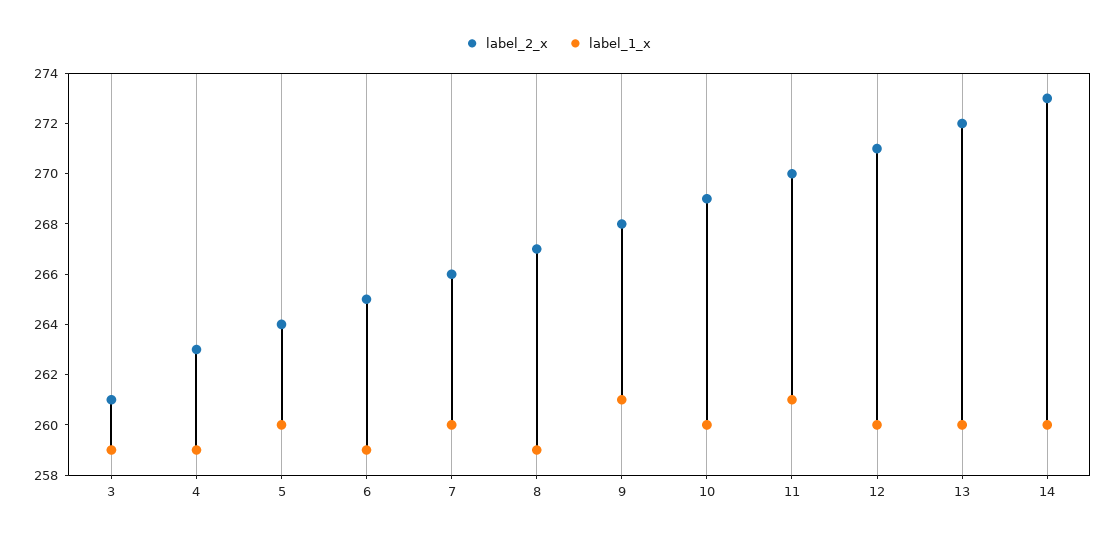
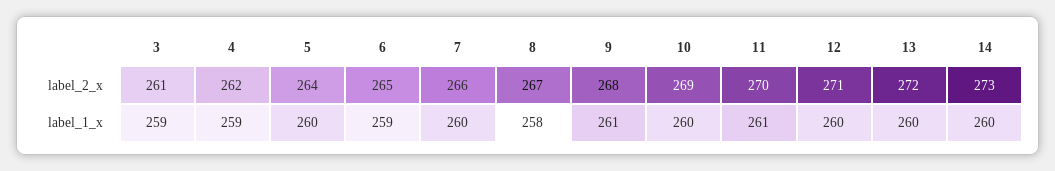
label_2_x, 4: 263 -> 262
label_1_x, 8: 259 -> 258

